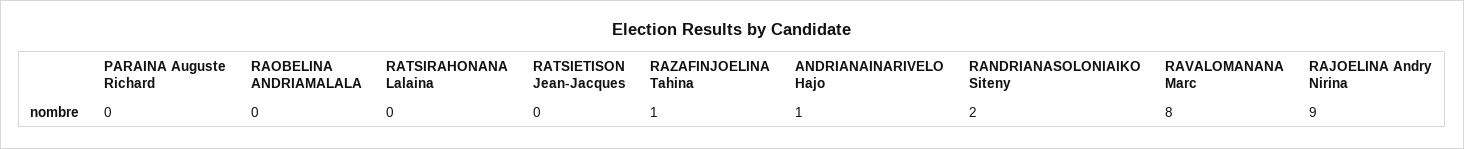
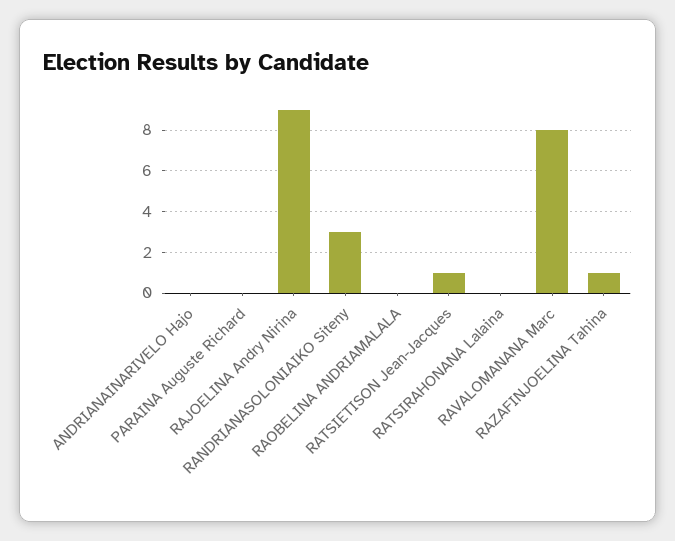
RATSIETISON Jean-Jacques: 0 -> 1
ANDRIANAINARIVELO Hajo: 1 -> 0
RANDRIANASOLONIAIKO Siteny: 2 -> 3

